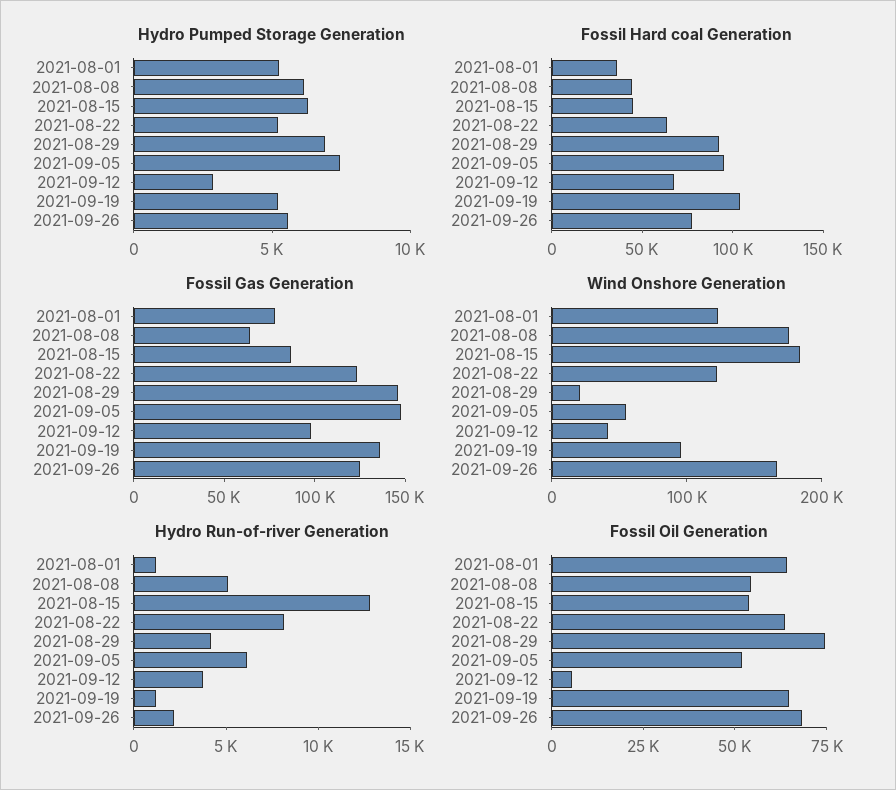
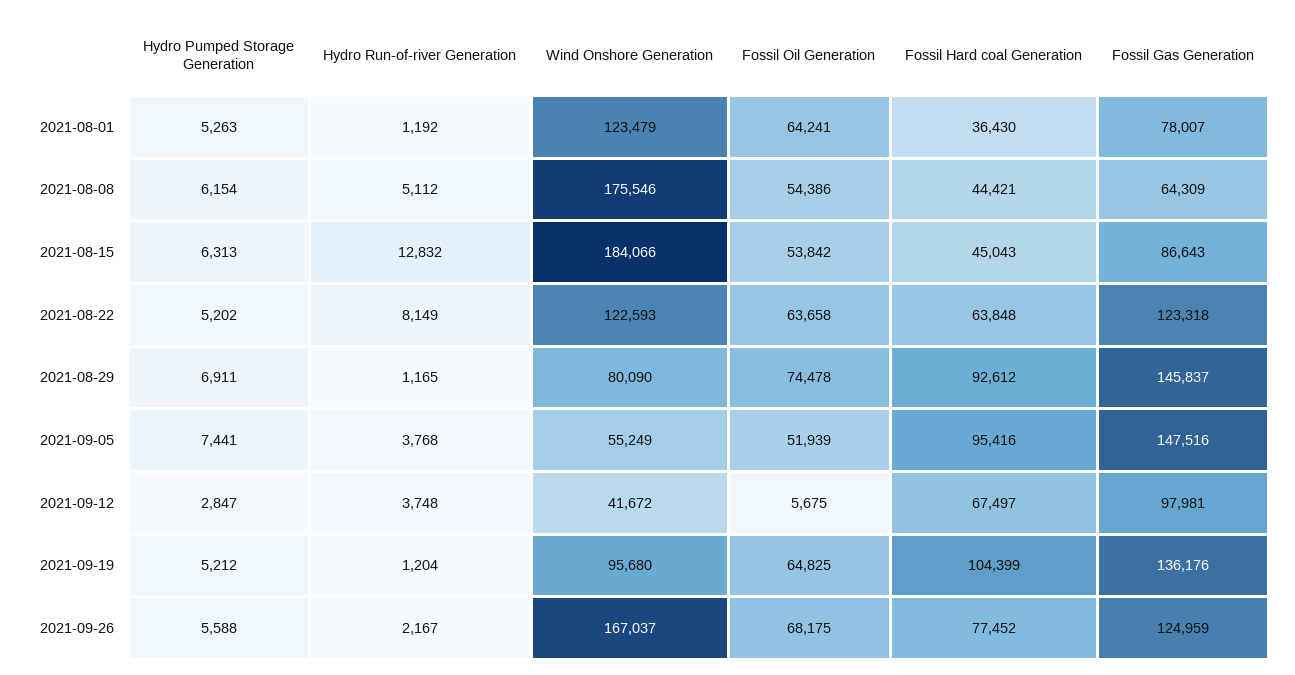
Wind Onshore Generation, 2021-08-29: 20000 -> 80090
Hydro Run-of-river Generation, 2021-08-29: 4000 -> 1165
Hydro Run-of-river Generation, 2021-09-05: 6000 -> 3768

